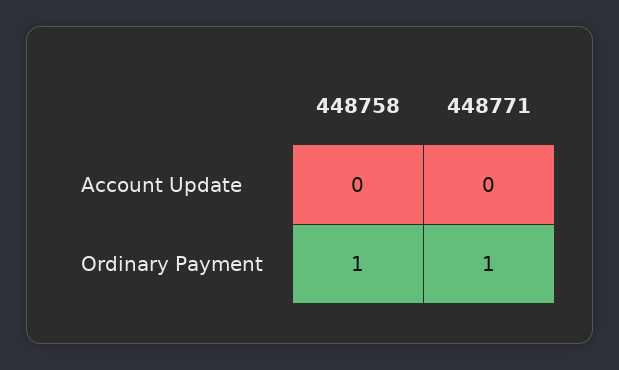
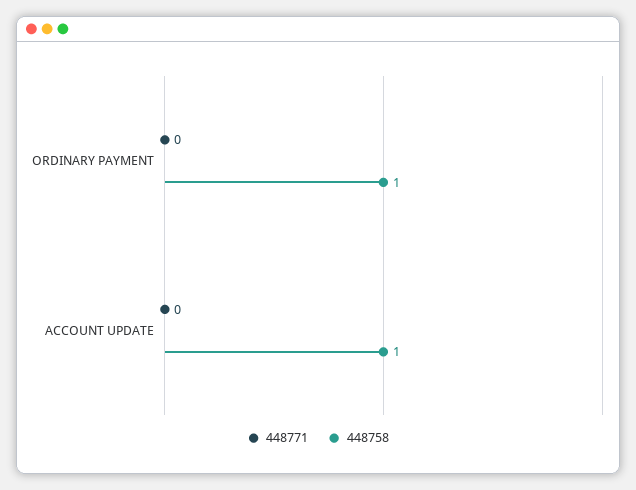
448758, Account Update: 0 -> 1
448771, Ordinary Payment: 1 -> 0

